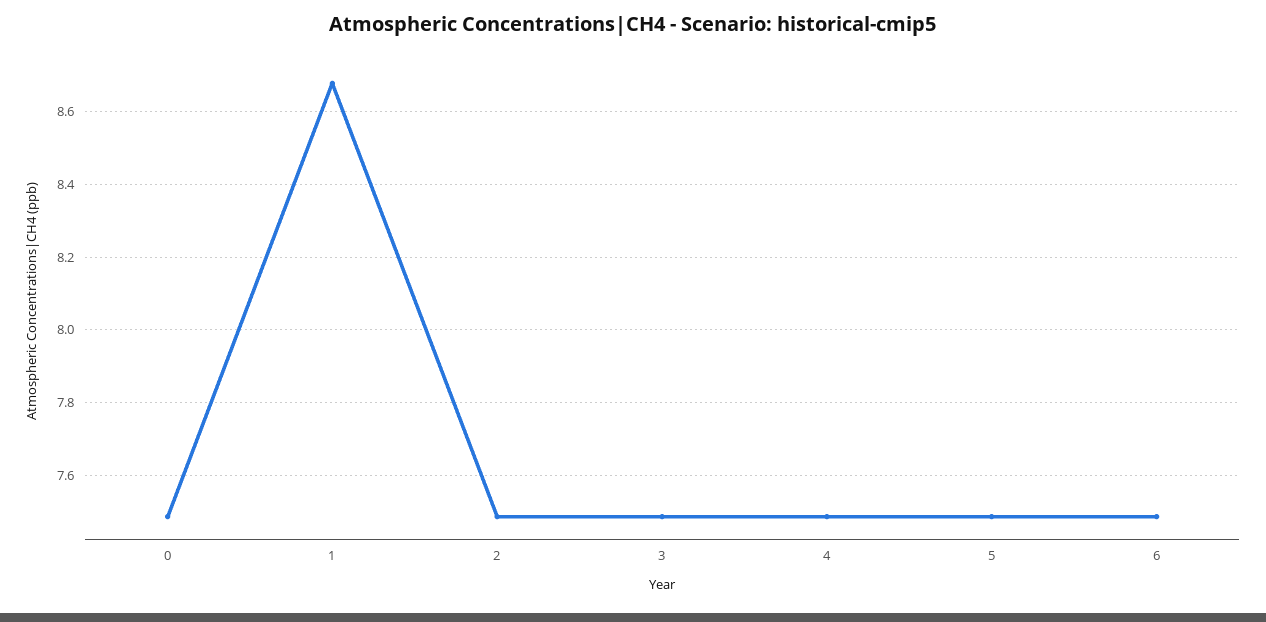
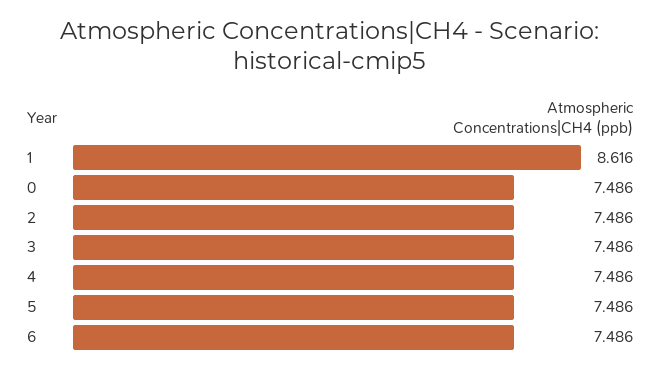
1: 8.68 -> 8.616

